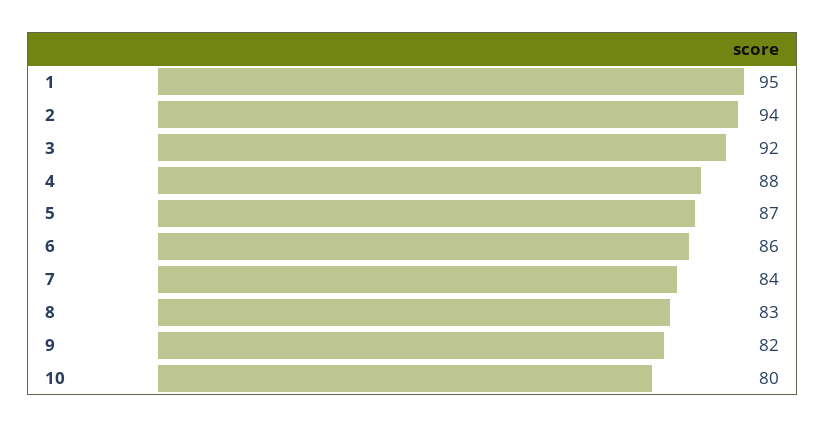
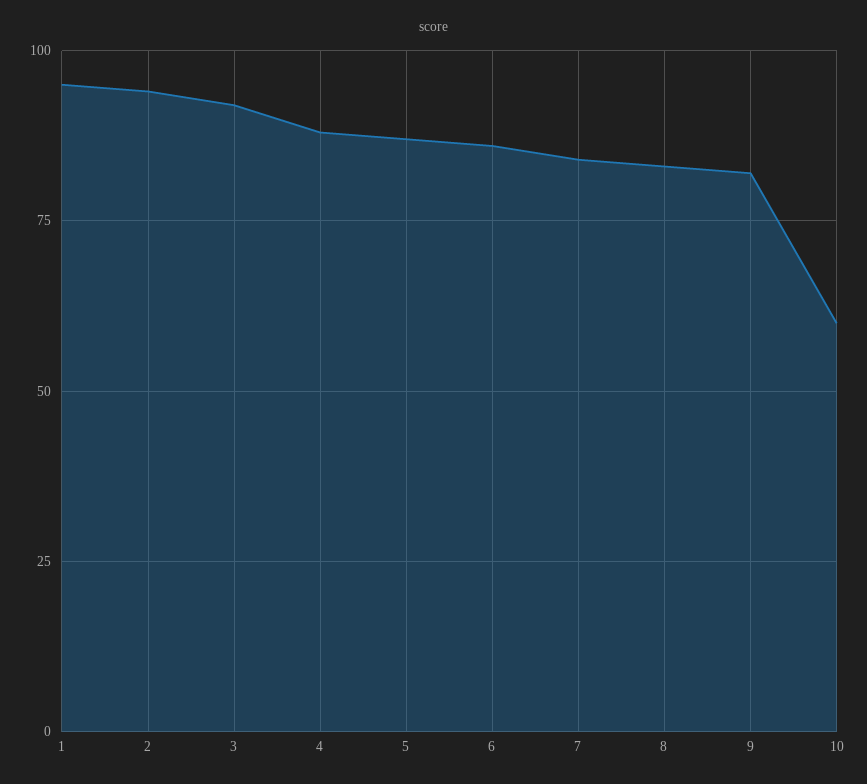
10: 80 -> 60

